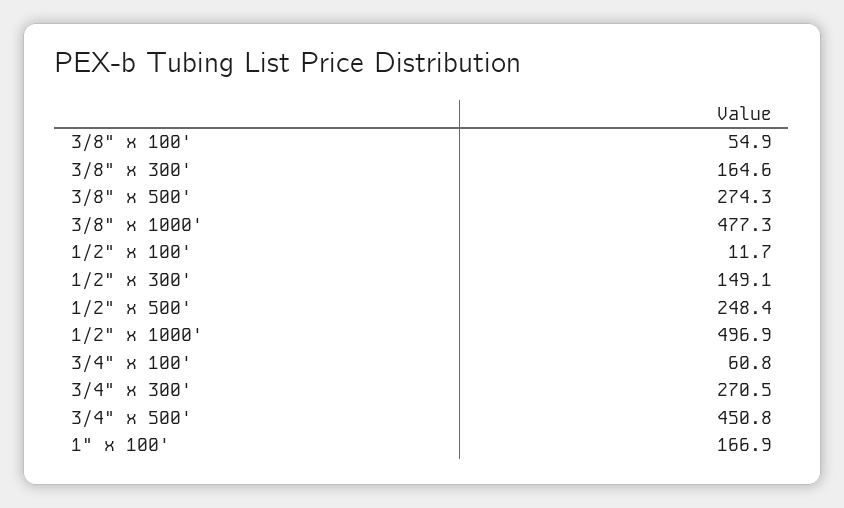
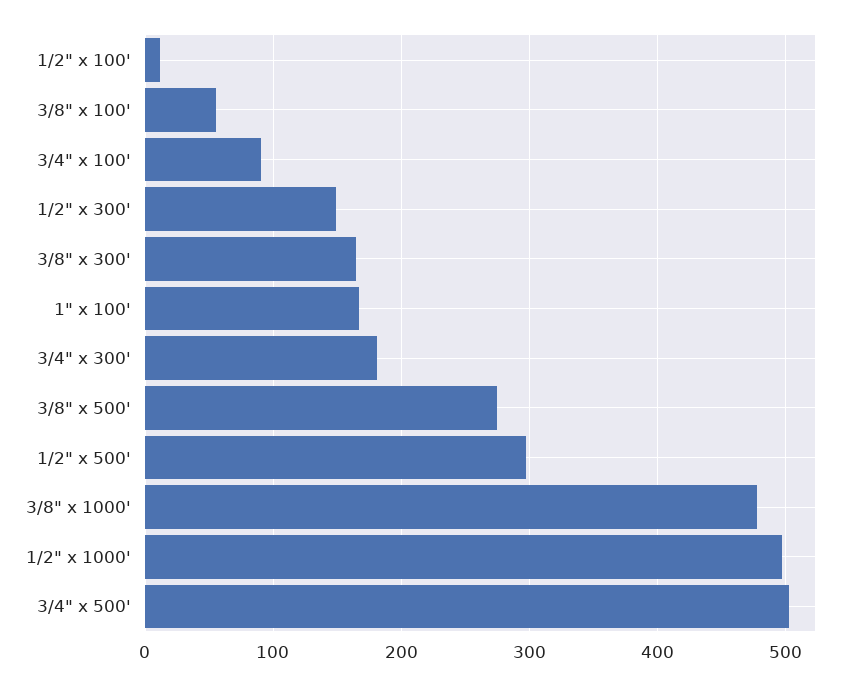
1/2" x 500': 248.4 -> 300
3/4" x 100': 60.8 -> 90
3/4" x 300': 270.5 -> 180
3/4" x 500': 450.8 -> 500

